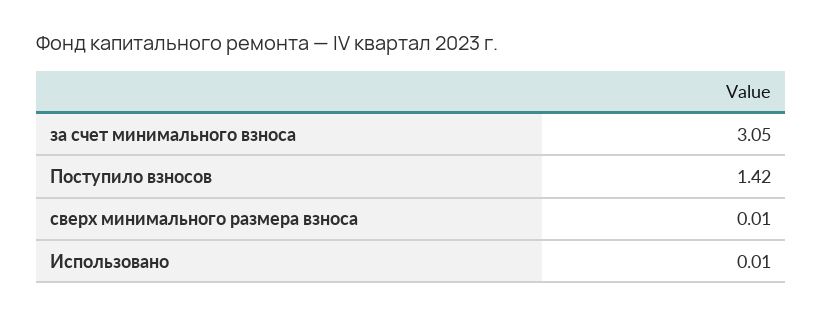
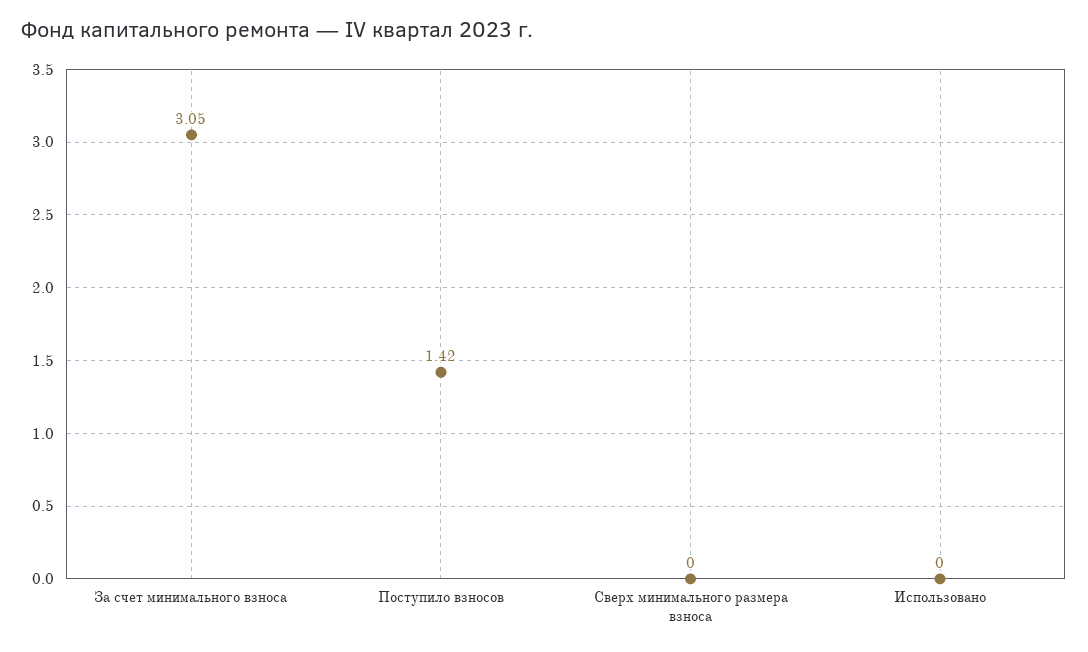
сверх минимального размера взноса: 0.01 -> 0
Использовано: 0.01 -> 0

